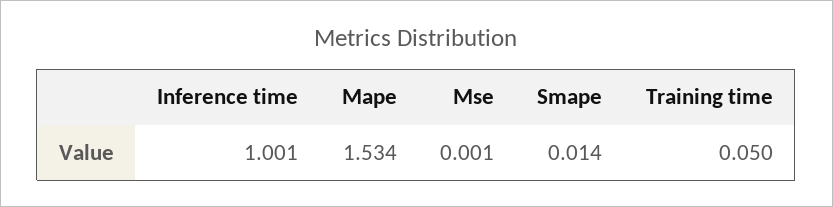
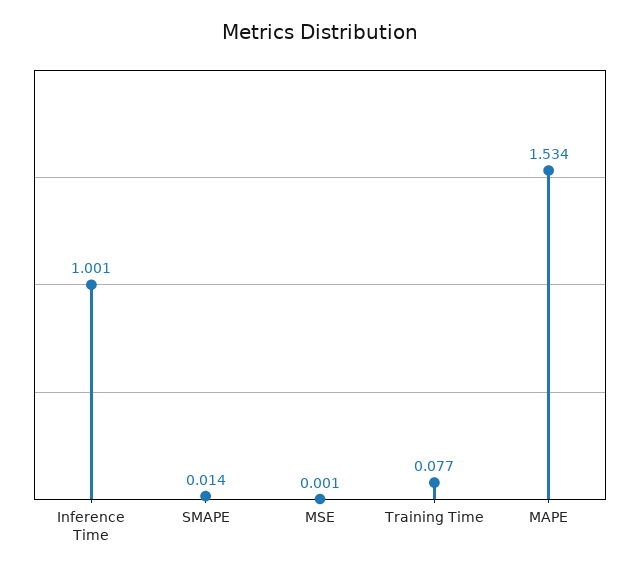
Training time: 0.05 -> 0.077

